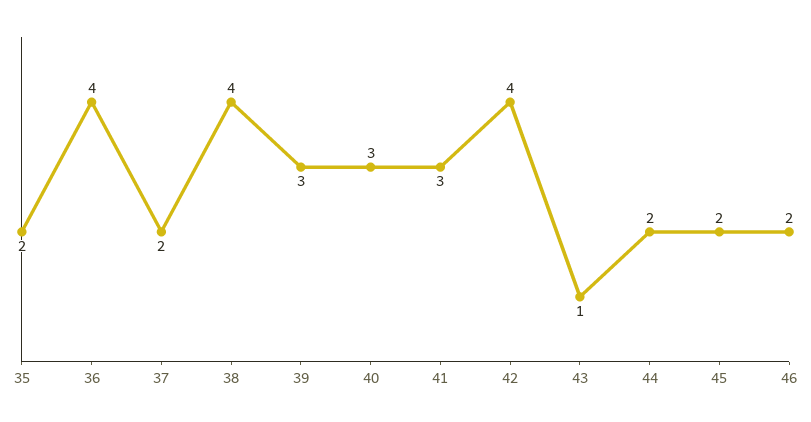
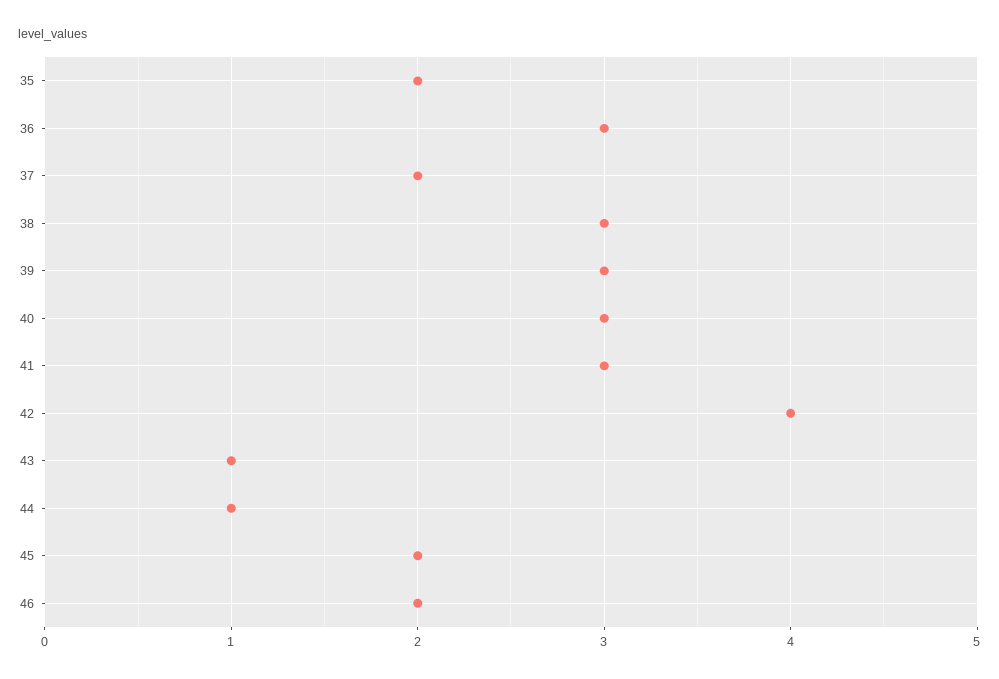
36: 4 -> 3
38: 4 -> 3
44: 2 -> 1

